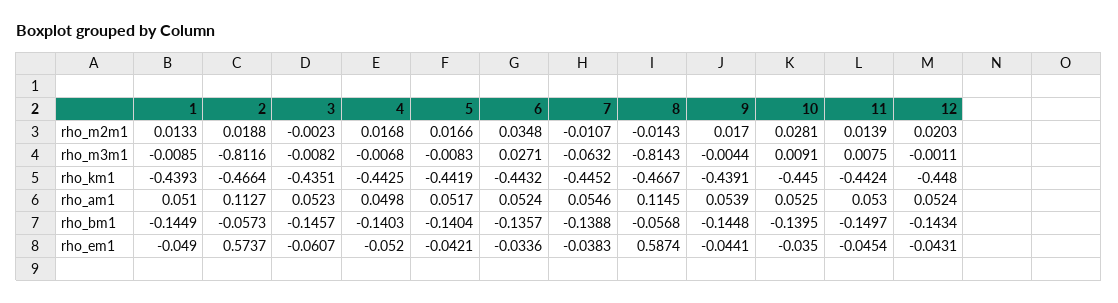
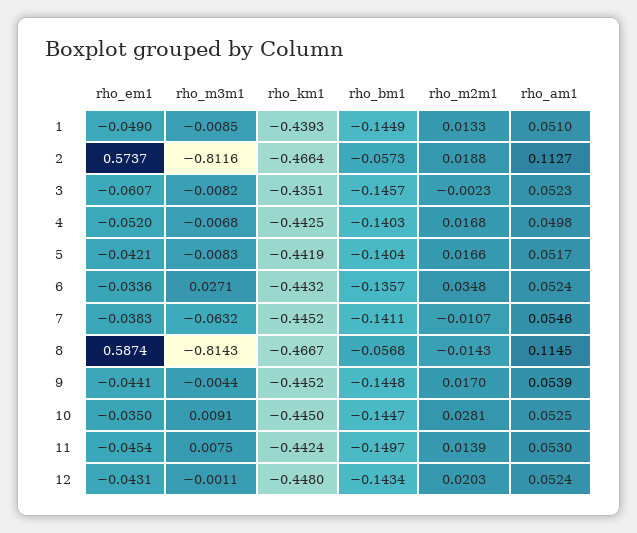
9, rho_km1: -0.4391 -> -0.4452
7, rho_bm1: -0.1388 -> -0.1411
10, rho_bm1: -0.1395 -> -0.1447

